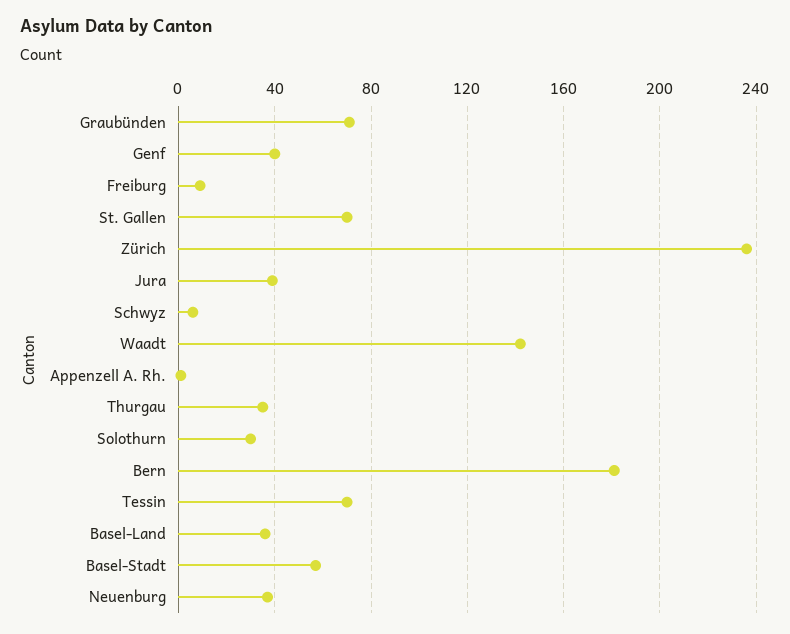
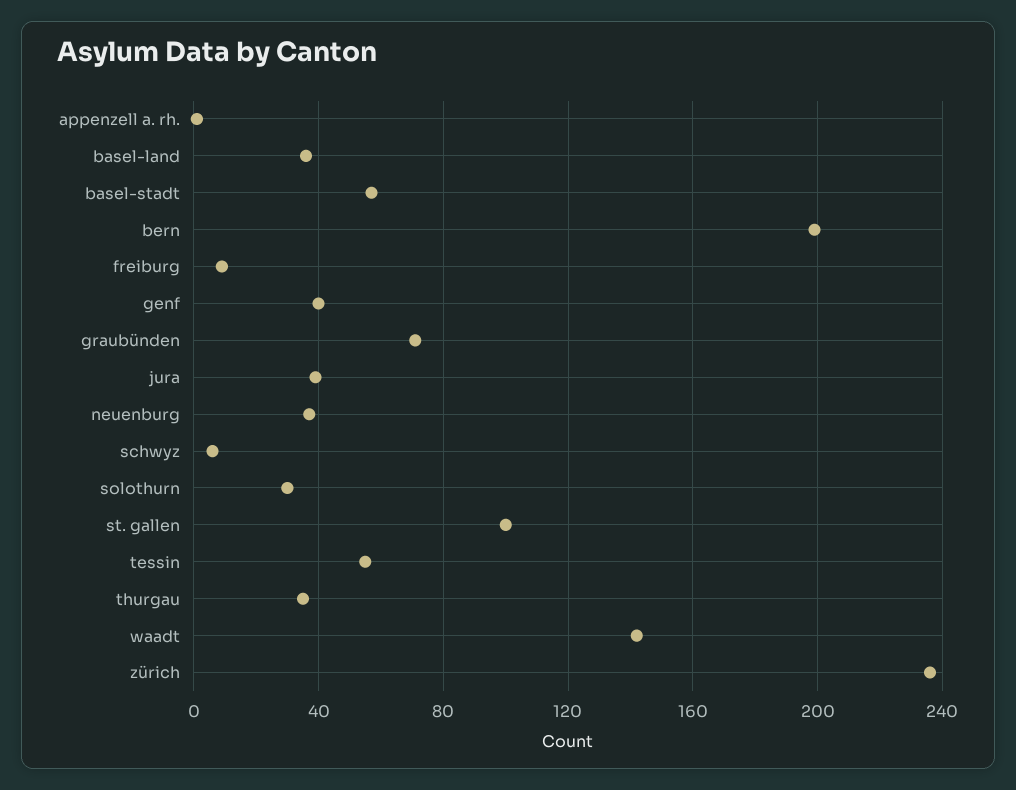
St. Gallen: 70 -> 100
Bern: 180 -> 200
Tessin: 70 -> 55

